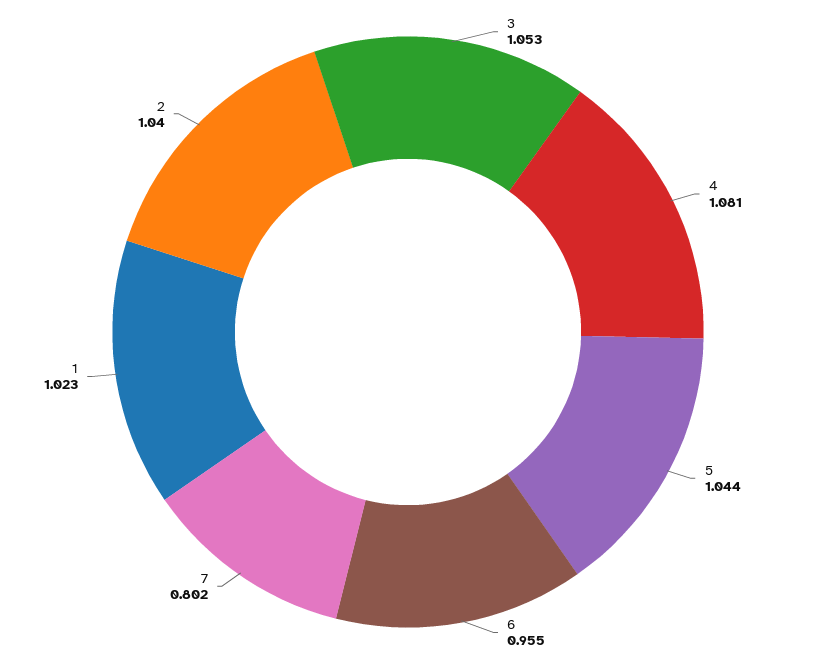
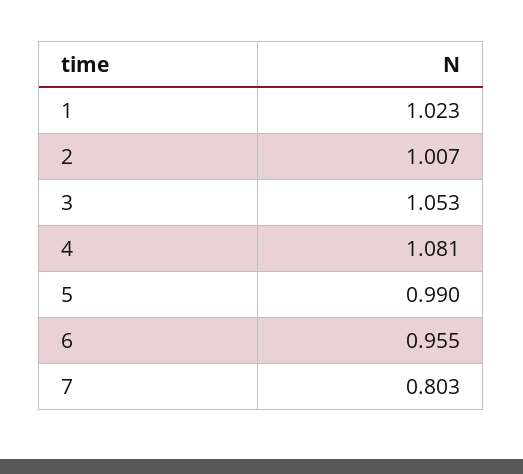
5: 1.044 -> 0.99
7: 0.802 -> 0.803
2: 1.04 -> 1.007

